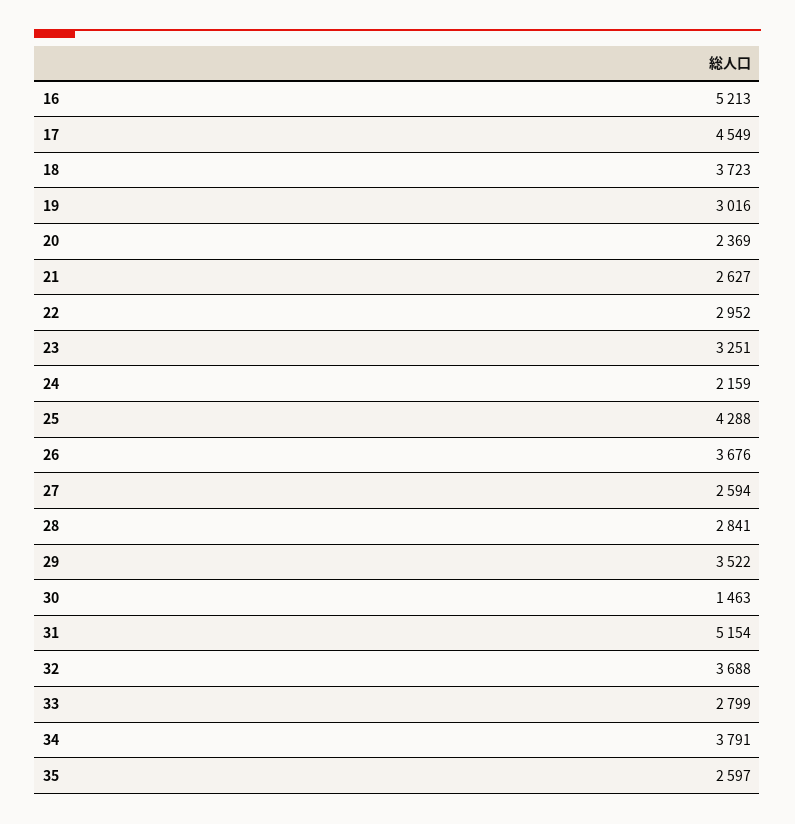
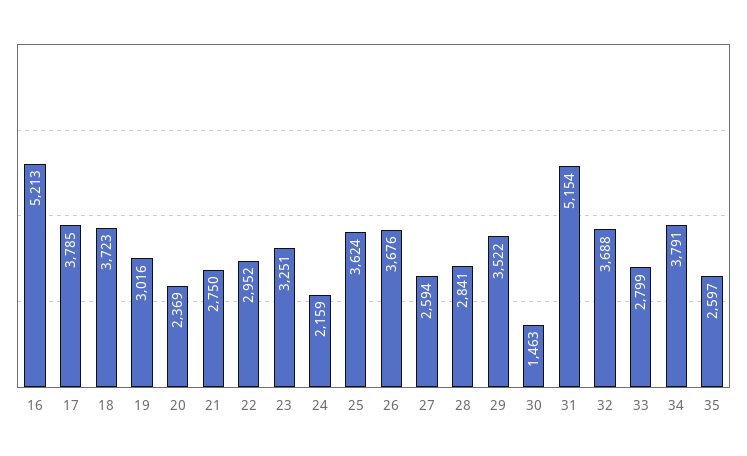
17: 4549 -> 3785
21: 2627 -> 2750
25: 4288 -> 3624

